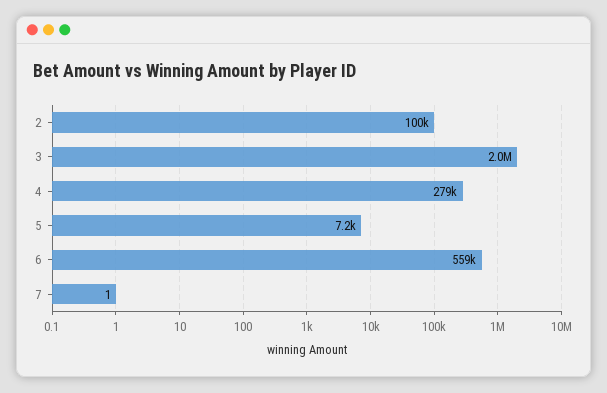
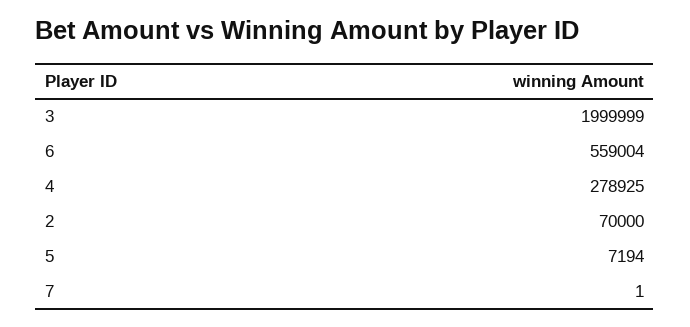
2: 100000 -> 70000

